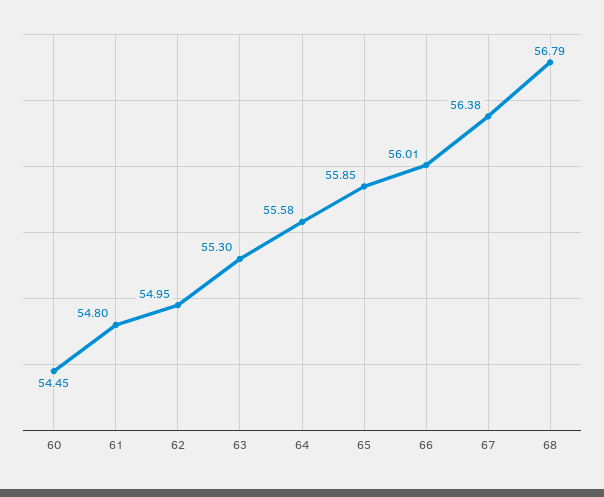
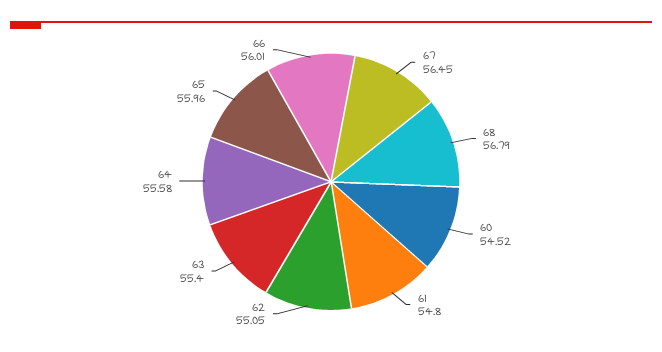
60: 54.45 -> 54.52
62: 54.95 -> 55.05
63: 55.3 -> 55.4
65: 55.85 -> 55.96
67: 56.38 -> 56.45

